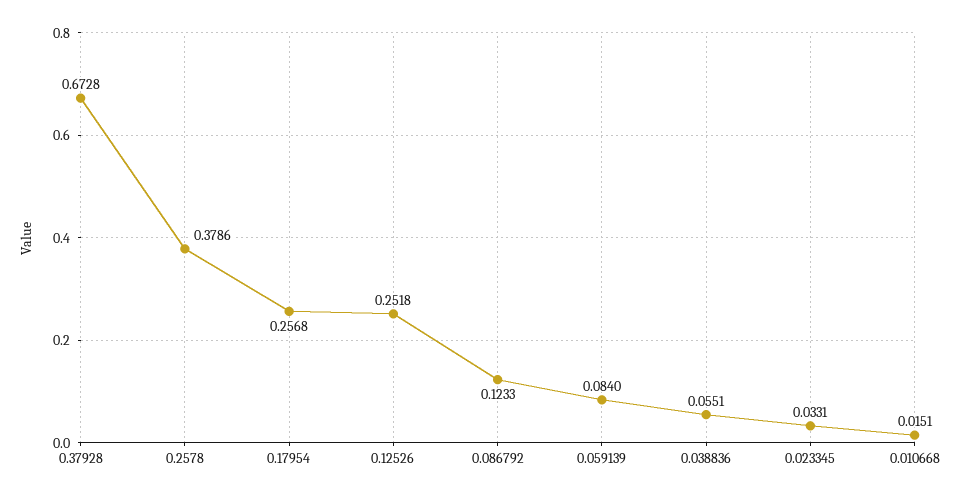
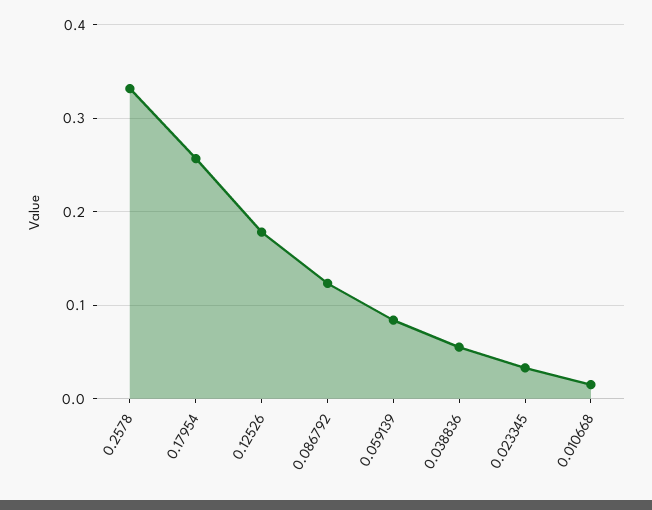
0.37928: 0.6728 -> none
0.2578: 0.3786 -> 0.33
0.12526: 0.2518 -> 0.18

